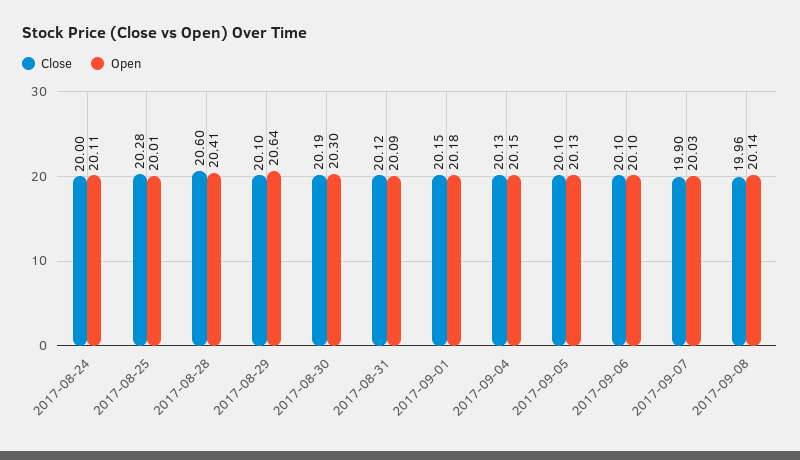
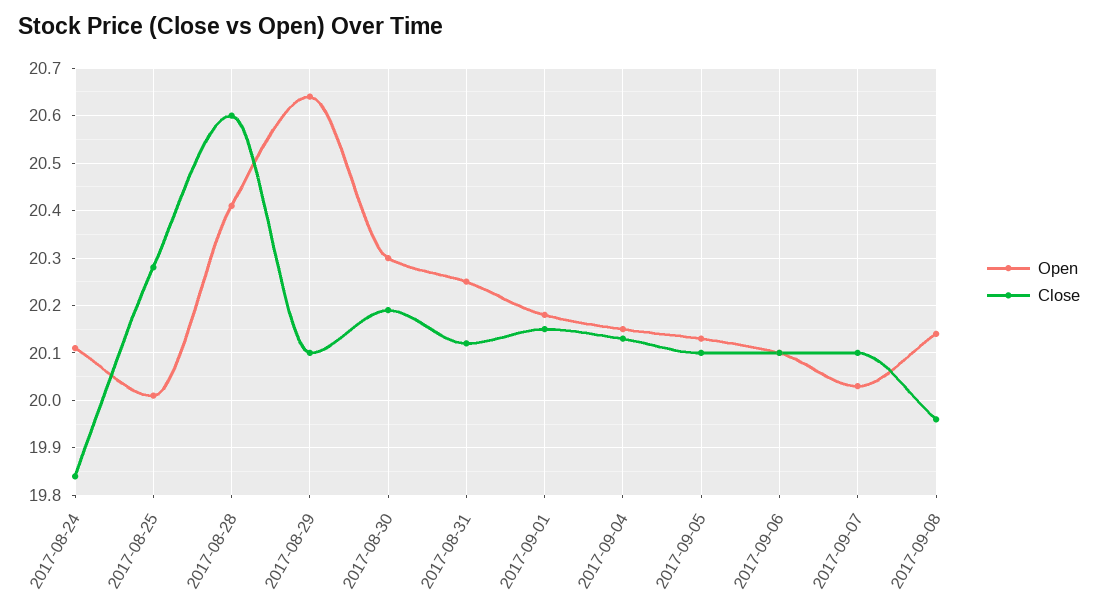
Close, 2017-08-24: 20 -> 19.85
Open, 2017-08-31: 20.09 -> 20.25
Close, 2017-09-07: 19.9 -> 20.1

